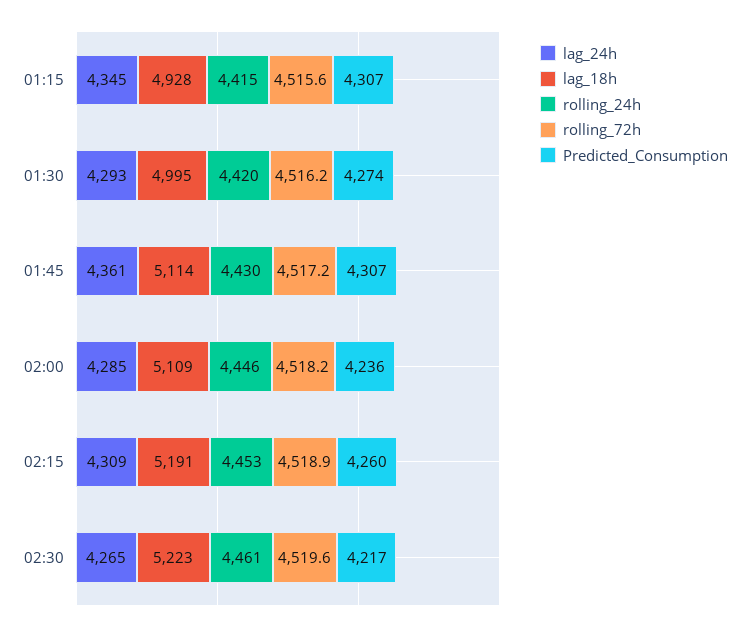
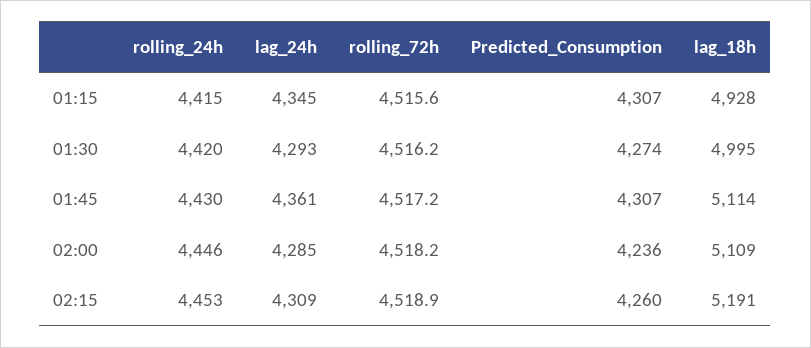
lag_24h, 02:30: 4265 -> none
lag_18h, 02:30: 5223 -> none
rolling_24h, 02:30: 4461 -> none
rolling_72h, 02:30: 4519.6 -> none
Predicted_Consumption, 02:30: 4217 -> none

